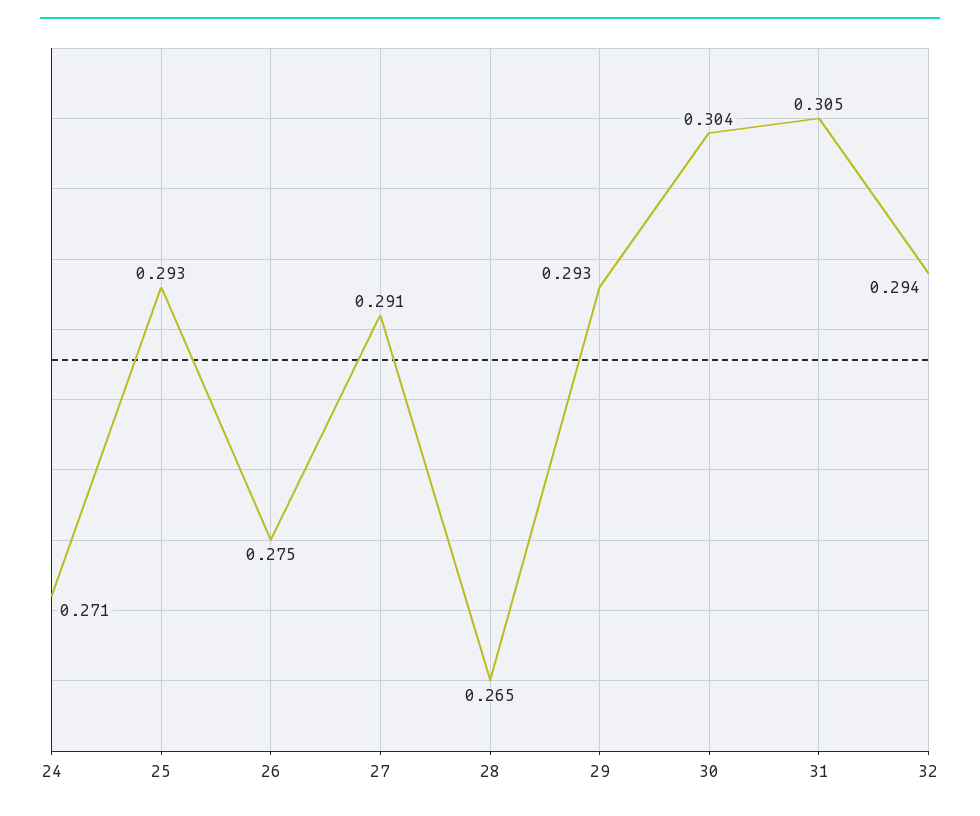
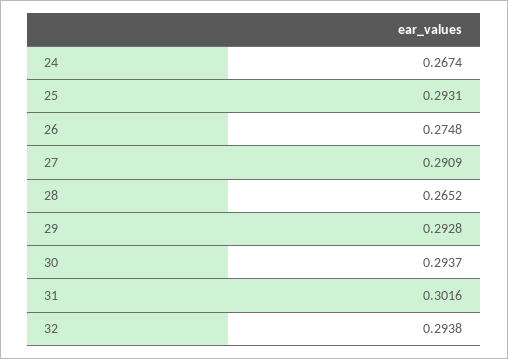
24: 0.271 -> 0.2674
30: 0.304 -> 0.2937
31: 0.305 -> 0.3016

